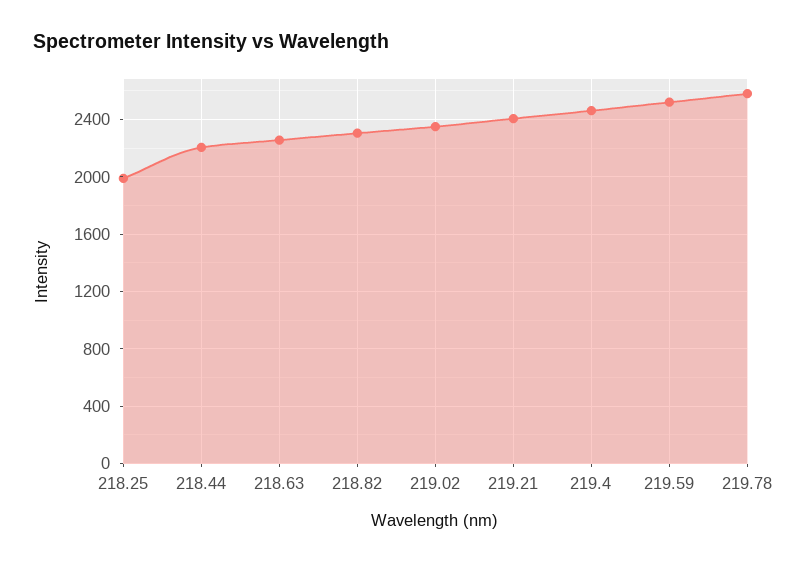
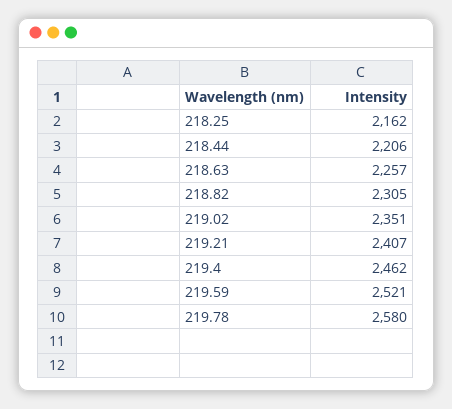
218.25: 2000 -> 2162

